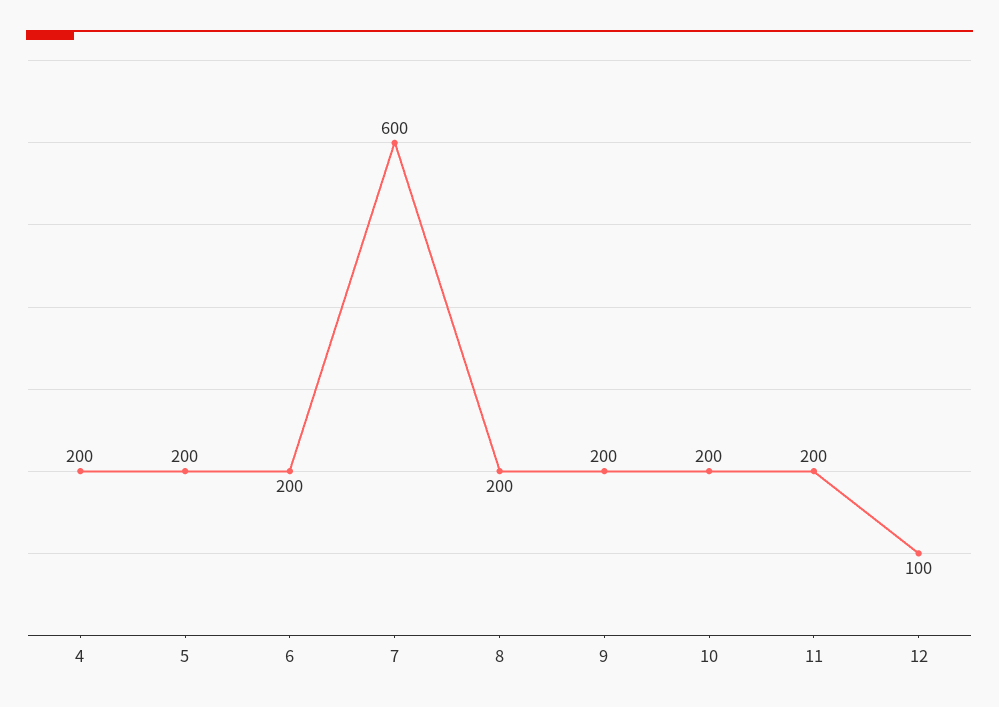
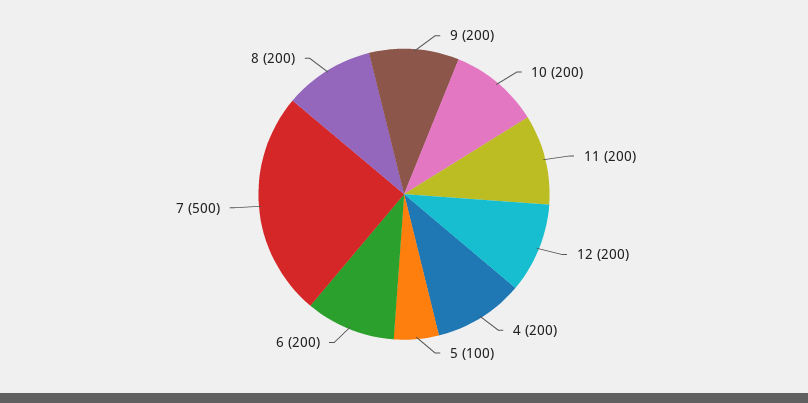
5: 200 -> 100
7: 600 -> 500
12: 100 -> 200

